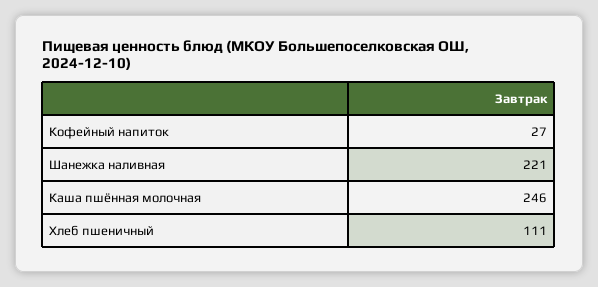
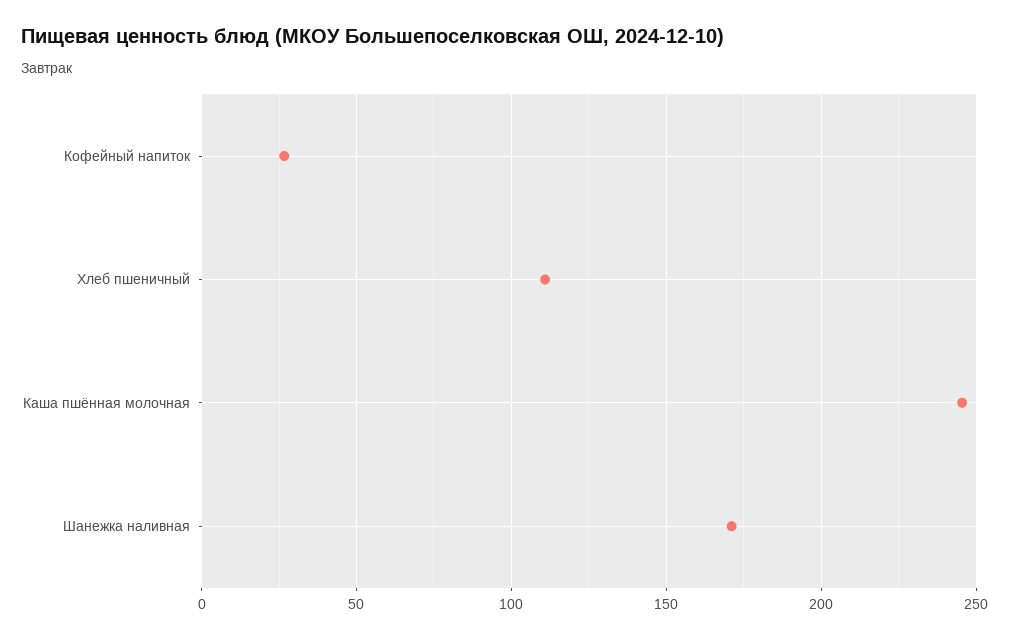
Шанежка наливная: 221 -> 170

